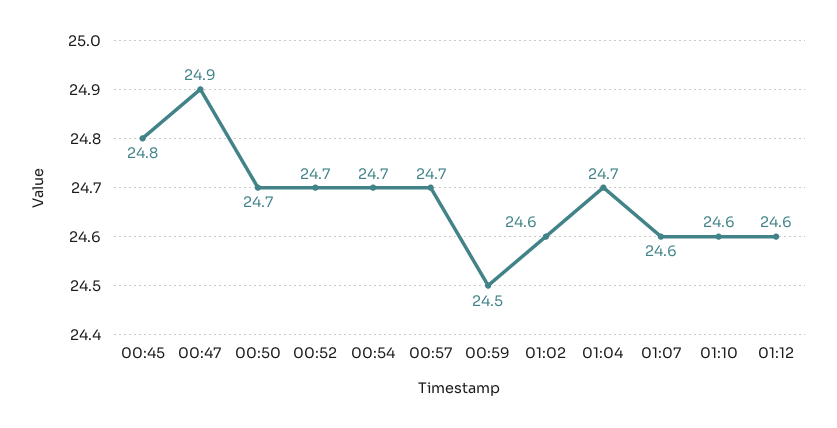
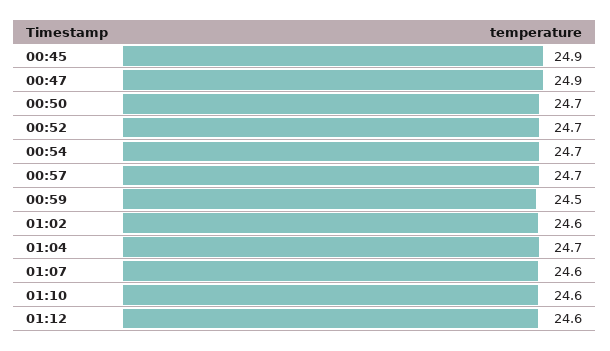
00:45: 24.8 -> 24.9

